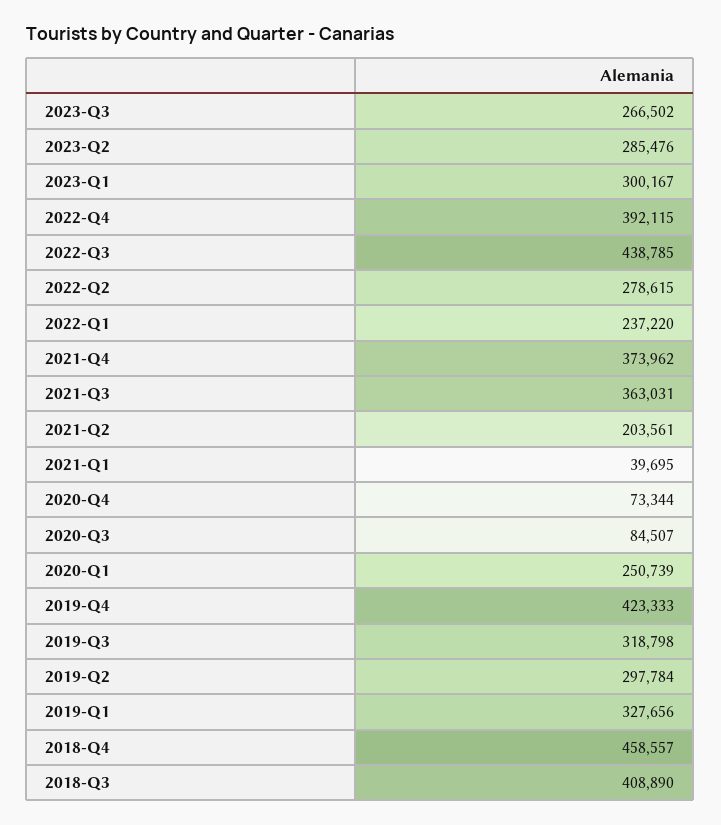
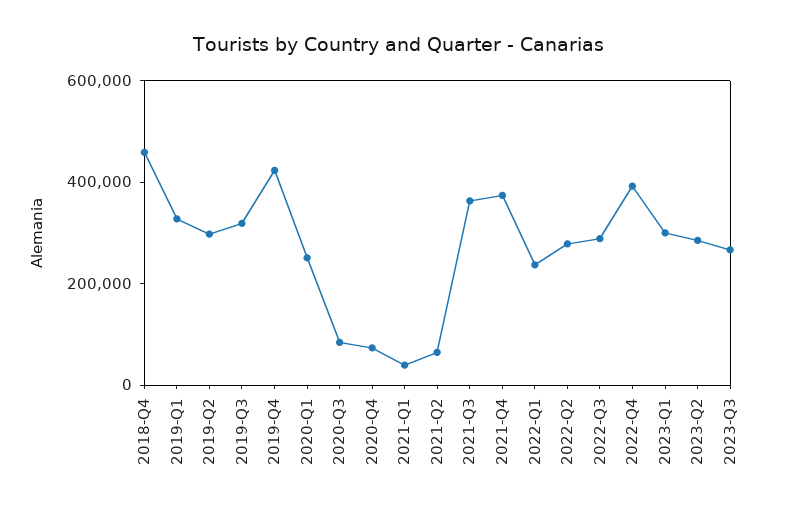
2022-Q3: 438785 -> 300000
2021-Q2: 203561 -> 50000
2018-Q3: 408890 -> none

